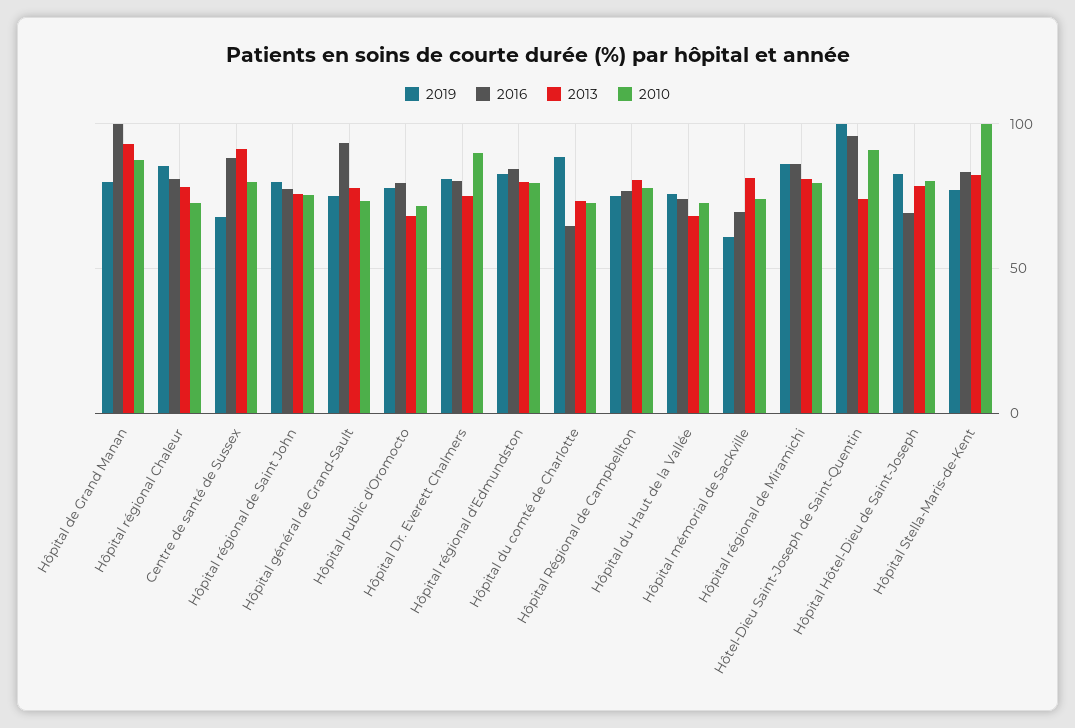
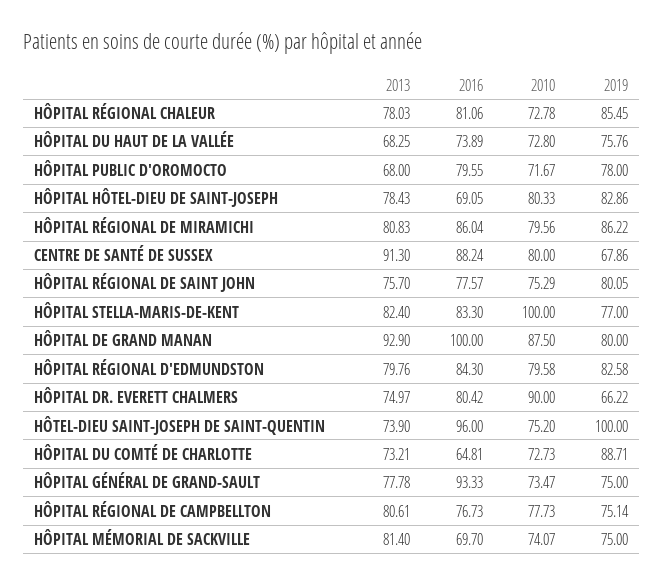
2019, Hôpital Dr. Everett Chalmers: 80 -> 66.22
2019, Hôpital mémorial de Sackville: 60 -> 75
2010, Hôtel-Dieu Saint-Joseph de Saint-Quentin: 90 -> 75.2

